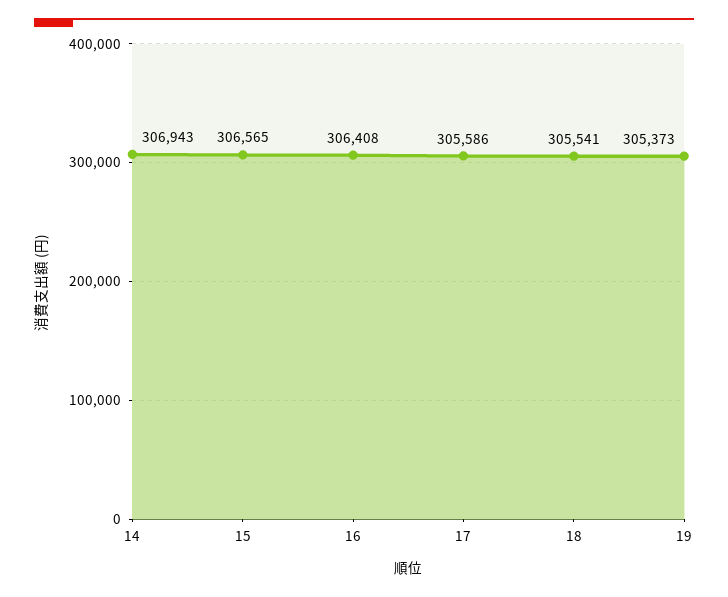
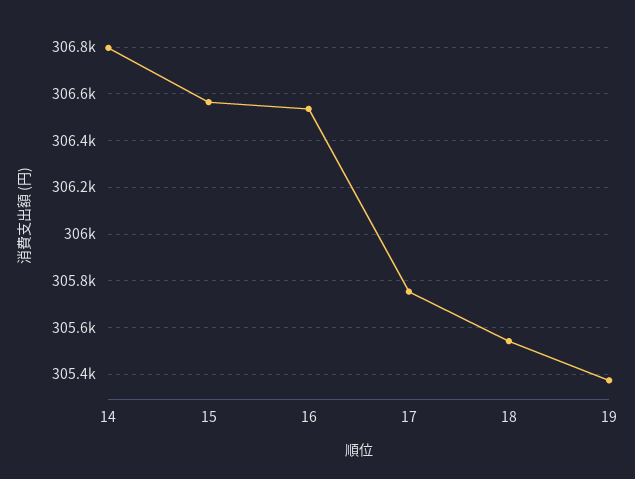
14: 306943 -> 306800
16: 306408 -> 306550
17: 305586 -> 305750

